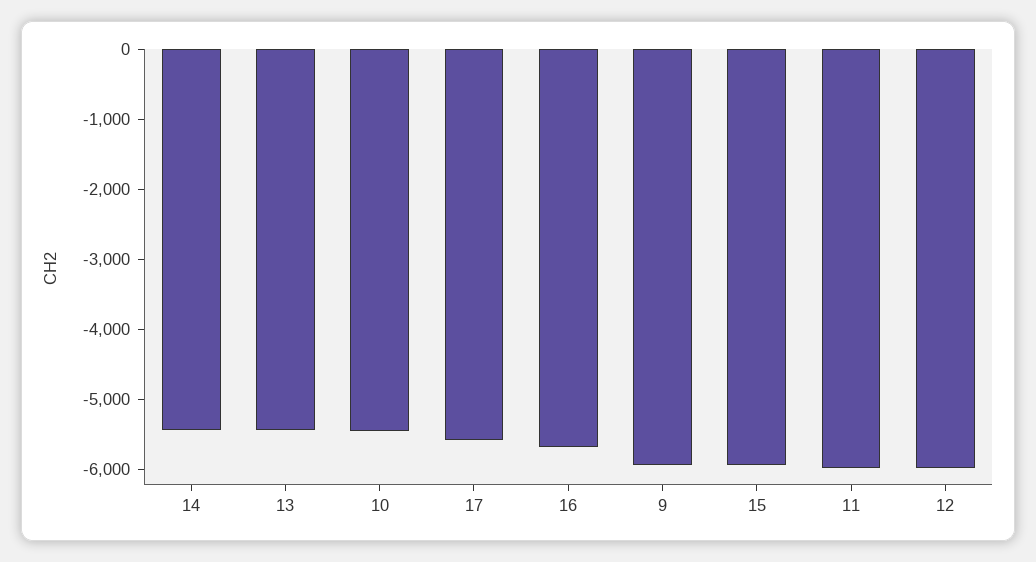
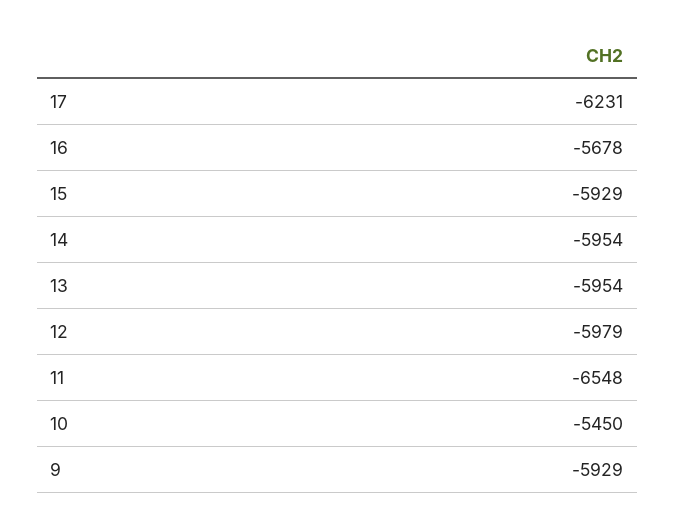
14: -5400 -> -5954
13: -5400 -> -5954
17: -5600 -> -6231
11: -6000 -> -6548

